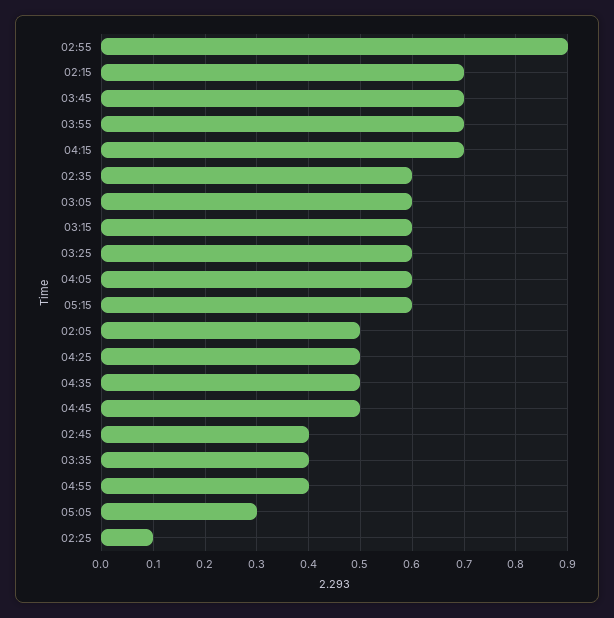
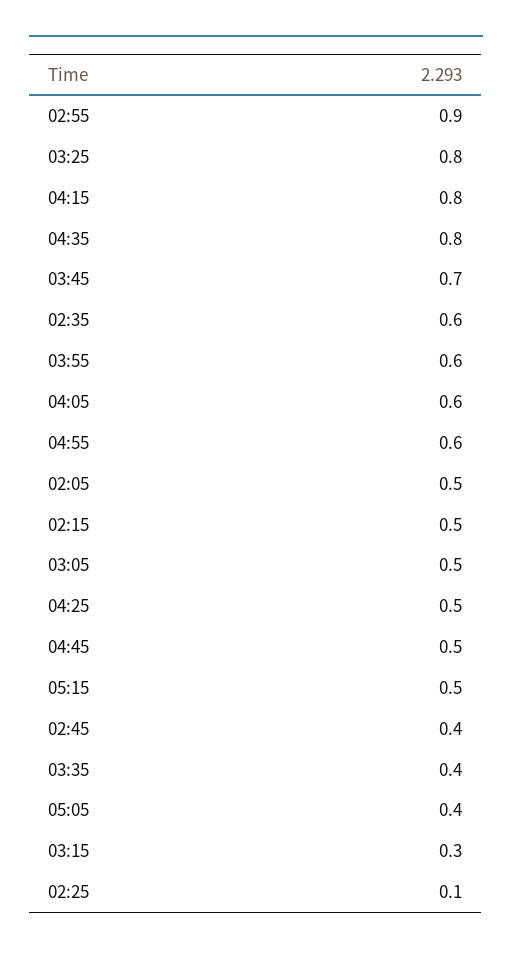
02:15: 0.7 -> 0.5
03:55: 0.7 -> 0.6
04:15: 0.7 -> 0.8
03:05: 0.6 -> 0.5
03:15: 0.6 -> 0.3
03:25: 0.6 -> 0.8
05:15: 0.6 -> 0.5
04:35: 0.5 -> 0.8
04:55: 0.4 -> 0.6
05:05: 0.3 -> 0.4

